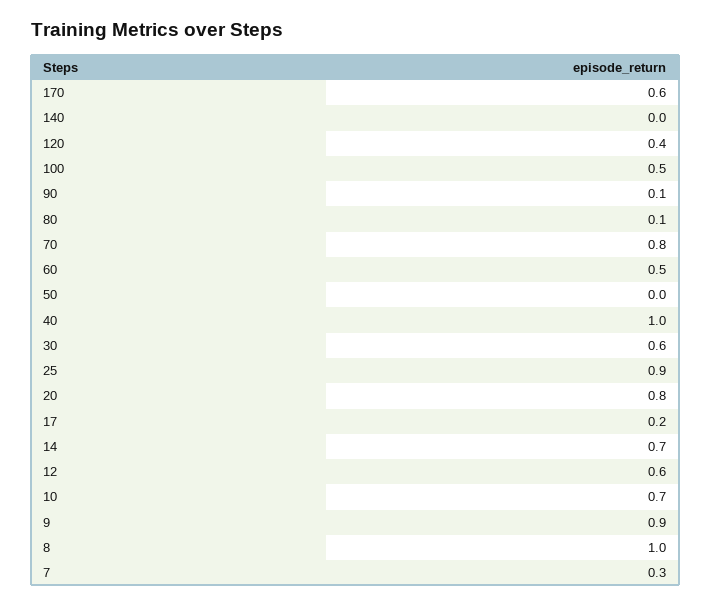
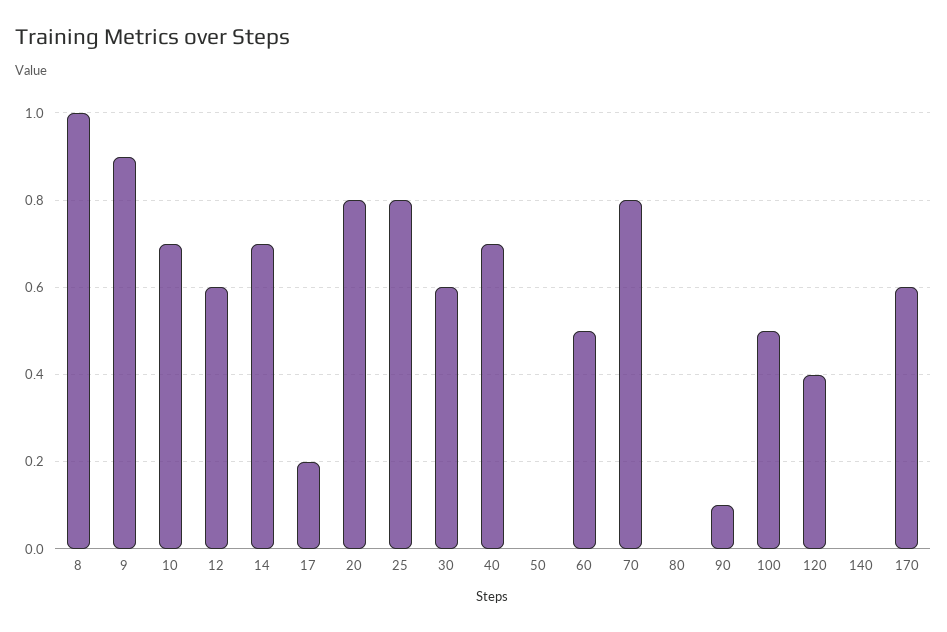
80: 0.1 -> 0
40: 1 -> 0.7
25: 0.9 -> 0.8
7: 0.3 -> none

